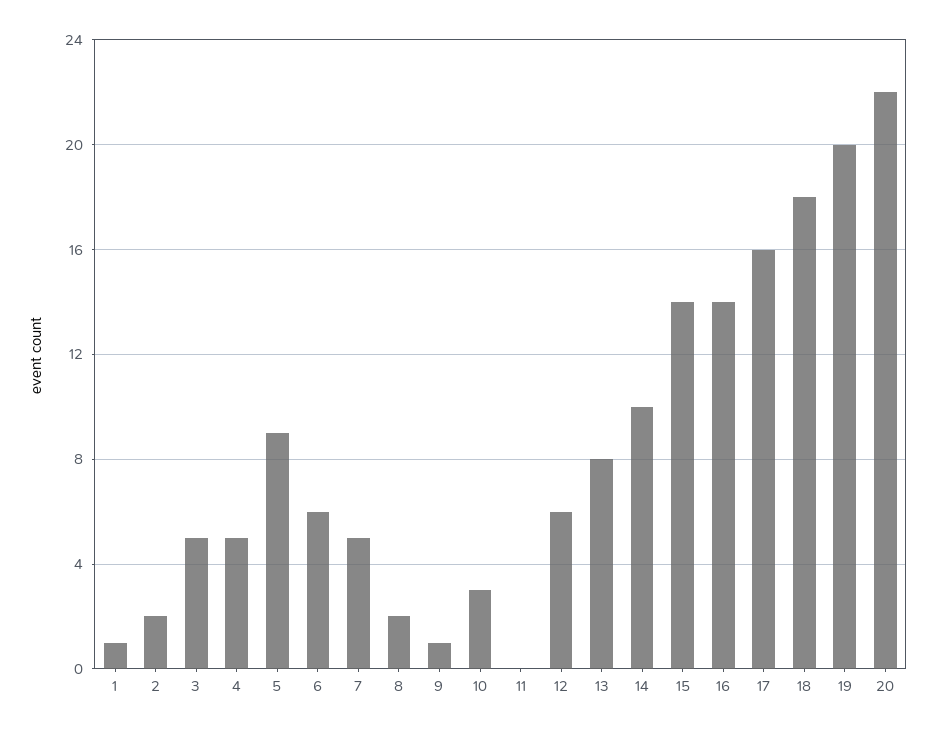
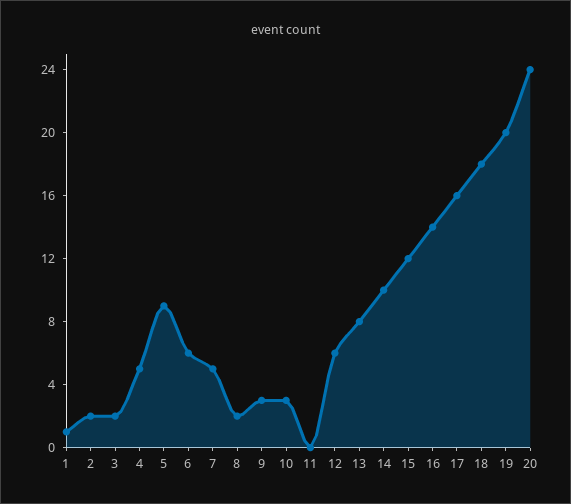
3: 5 -> 2
9: 1 -> 3
15: 14 -> 12
20: 22 -> 24

